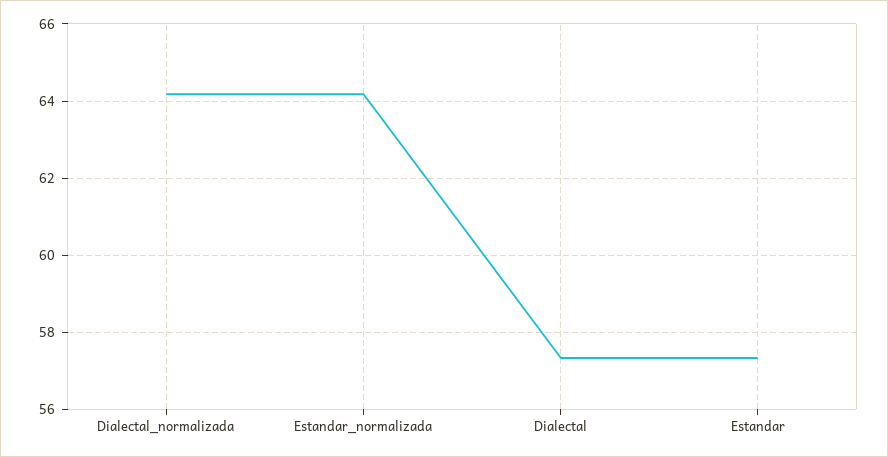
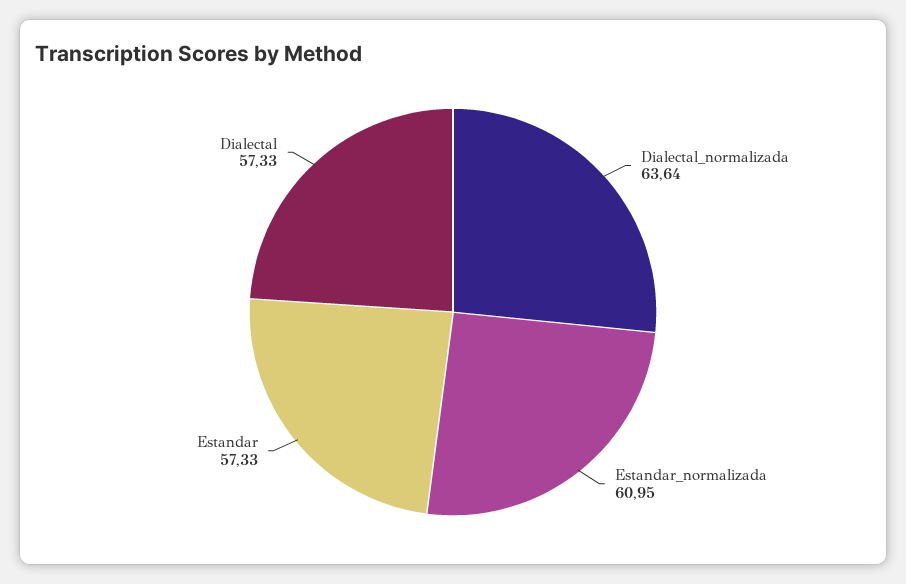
Dialectal_normalizada: 64.2 -> 63.64
Estandar_normalizada: 64.2 -> 60.95

